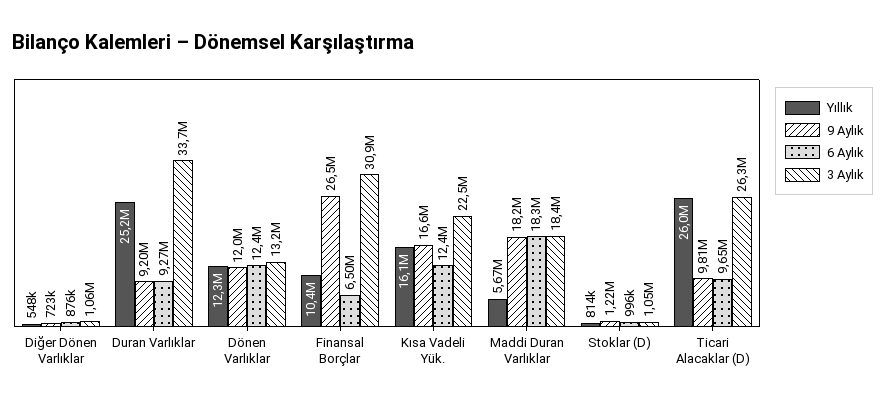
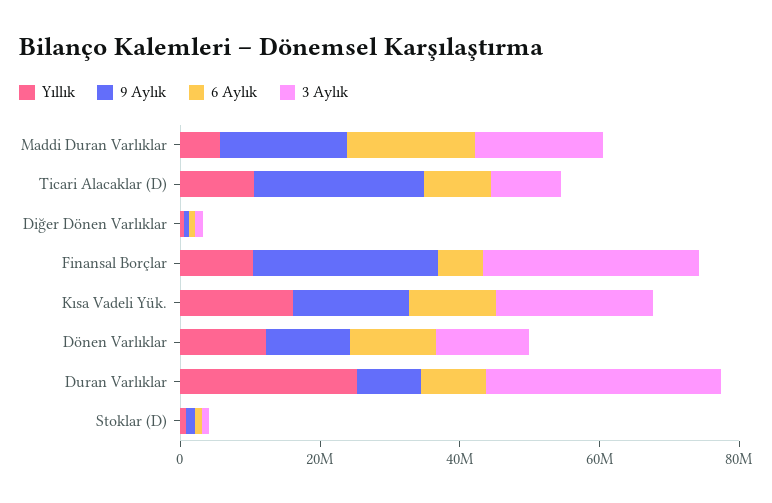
Yıllık, Ticari Alacaklar (D): 26000000 -> 10000000
9 Aylık, Ticari Alacaklar (D): 9810000 -> 25000000
3 Aylık, Ticari Alacaklar (D): 26300000 -> 10000000

